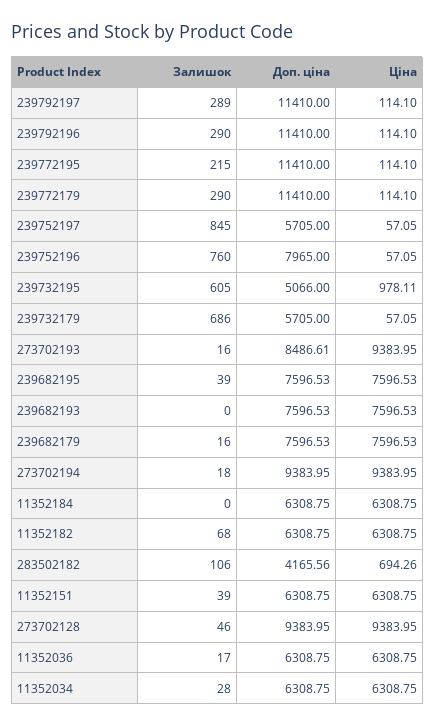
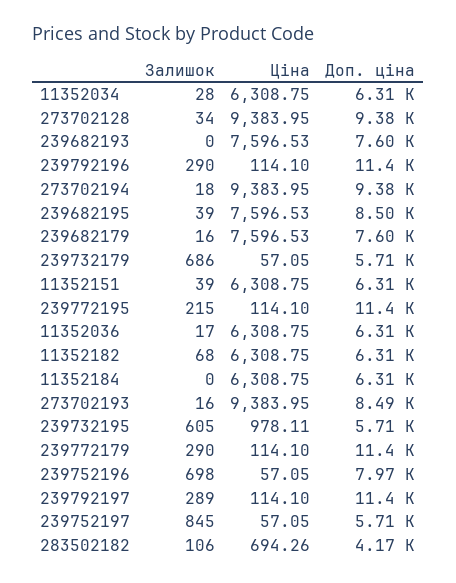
Залишок, 239752196: 760 -> 698
Доп. ціна, 239732195: 5066 -> 5710
Доп. ціна, 239682195: 7596.53 -> 8500
Залишок, 273702128: 46 -> 34

